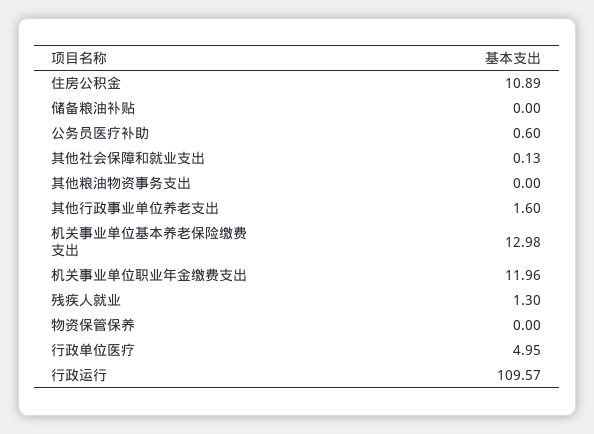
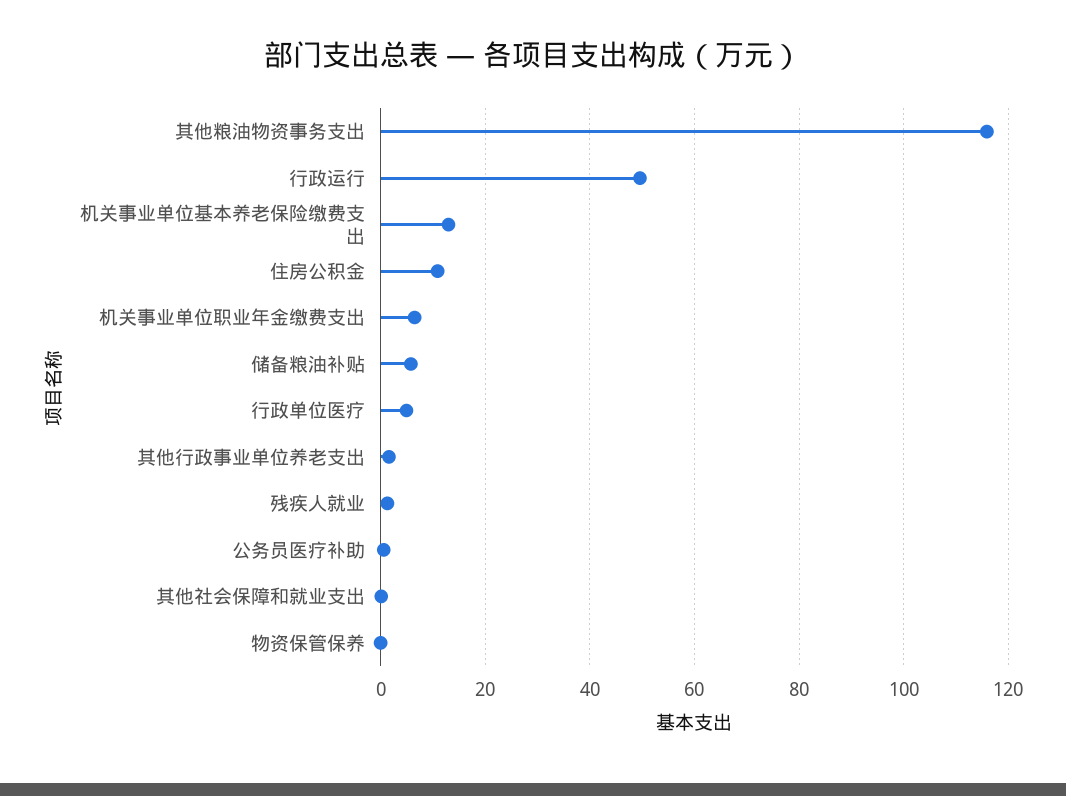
储备粮油补贴: 0 -> 6
其他粮油物资事务支出: 0 -> 116
机关事业单位职业年金缴费支出: 11.96 -> 6
行政运行: 109.57 -> 50

